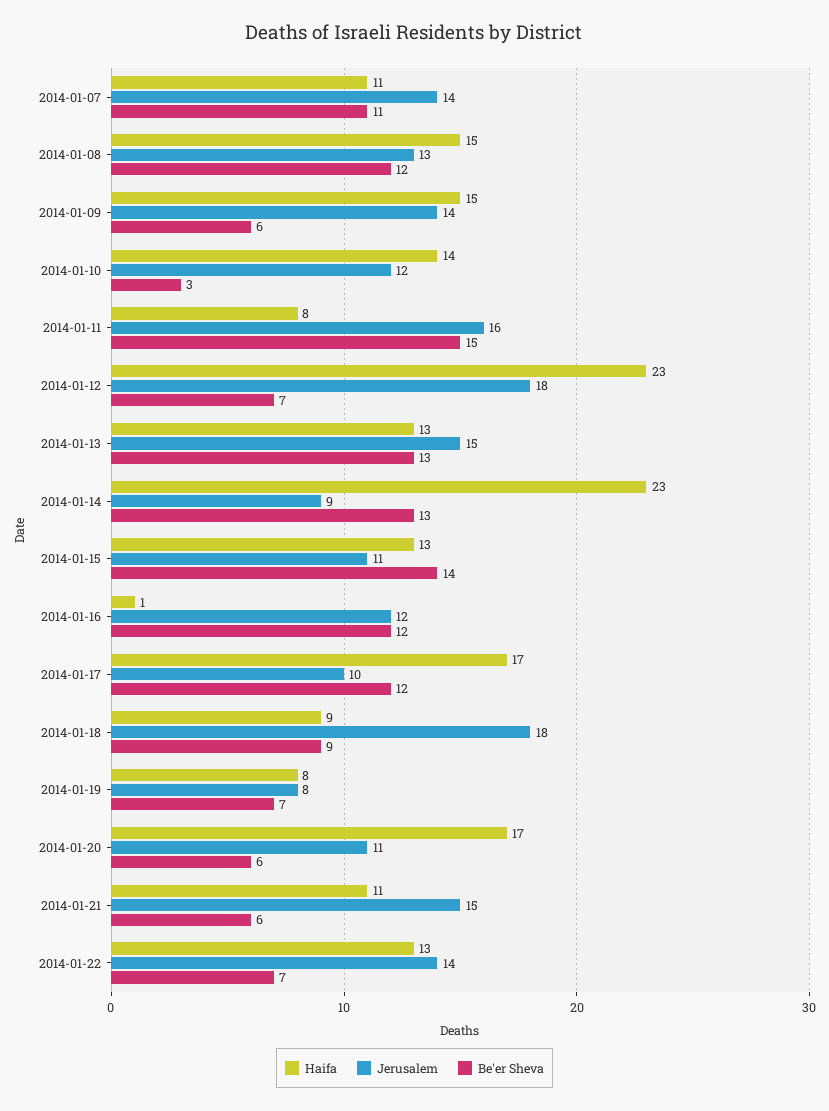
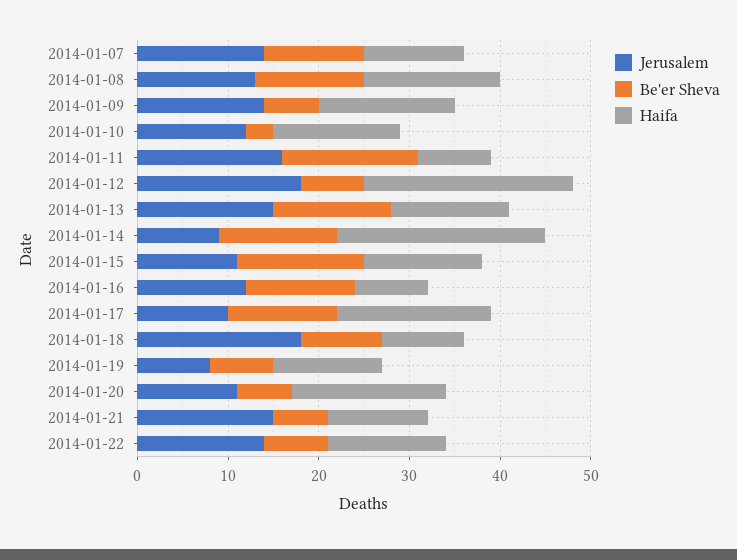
Haifa, 2014-01-16: 1 -> 8
Haifa, 2014-01-19: 8 -> 12

